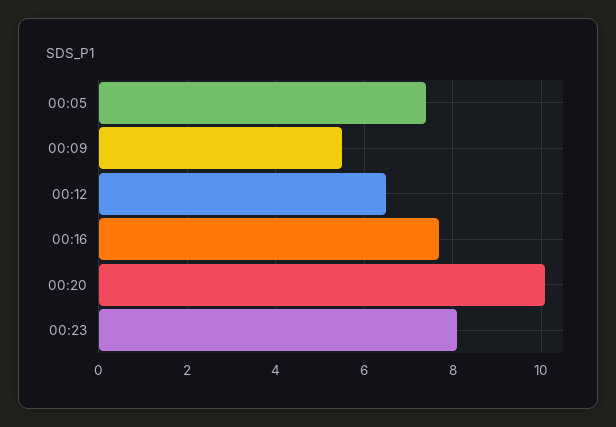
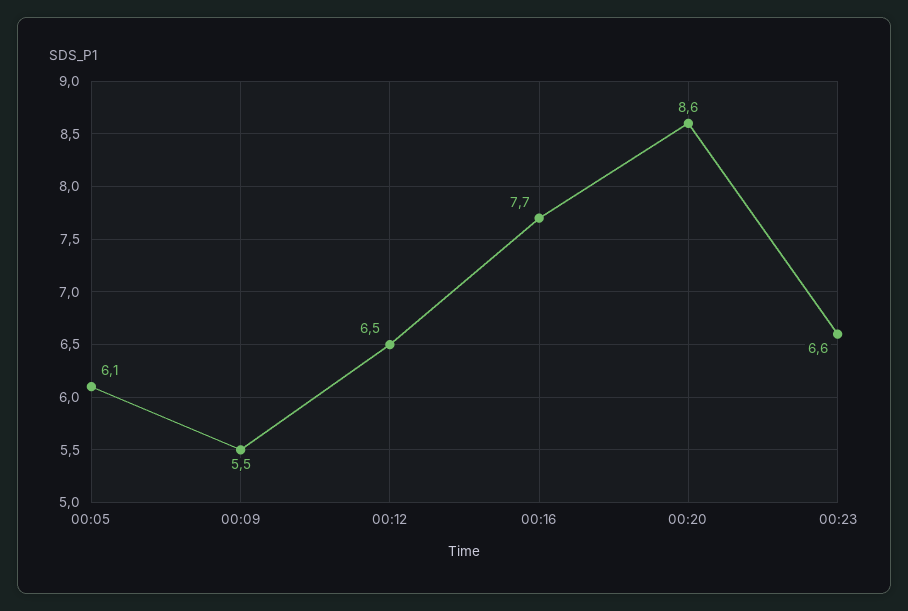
00:05: 7.5 -> 6.1
00:20: 10 -> 8.6
00:23: 8 -> 6.6

